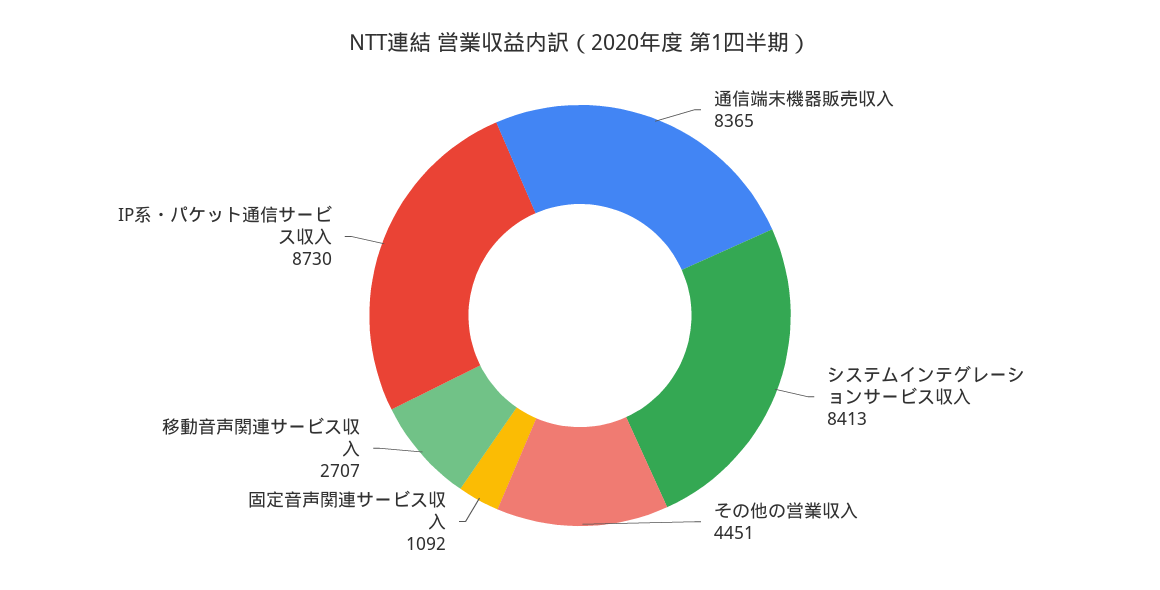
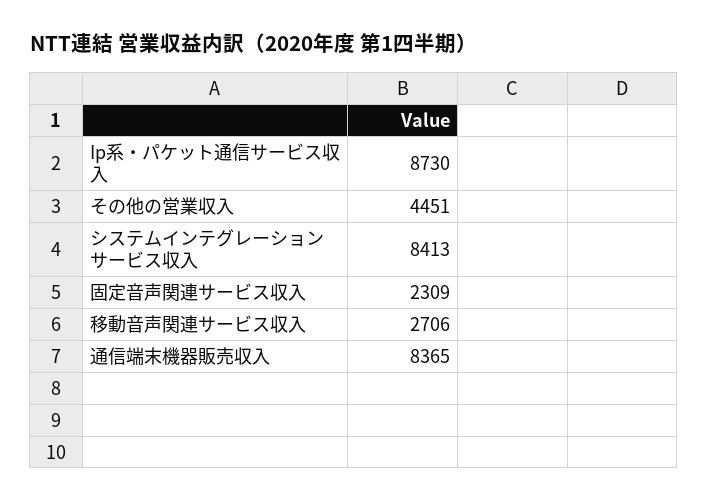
固定音声関連サービス収入: 1092 -> 2309
移動音声関連サービス収入: 2707 -> 2706

